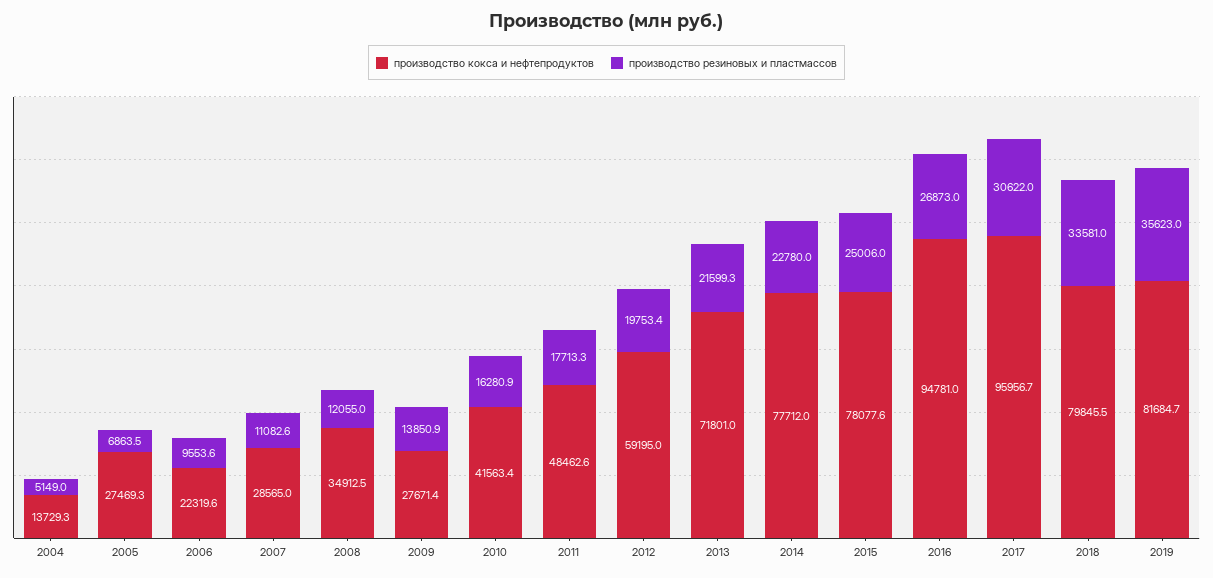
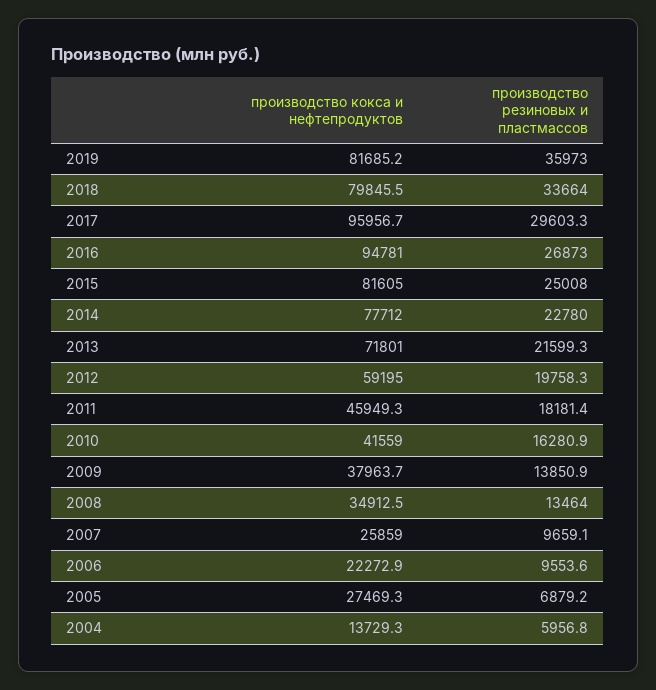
производство резиновых и пластмассов, 2004: 5149 -> 5956.8
производство резиновых и пластмассов, 2005: 6863.5 -> 6879.2
производство кокса и нефтепродуктов, 2006: 22319.6 -> 22272.9
производство кокса и нефтепродуктов, 2007: 28565 -> 25859
производство резиновых и пластмассов, 2007: 11082.6 -> 9659.1
производство резиновых и пластмассов, 2008: 12055 -> 13464
производство кокса и нефтепродуктов, 2009: 27671.4 -> 37963.7
производство кокса и нефтепродуктов, 2010: 41563.4 -> 41559
производство кокса и нефтепродуктов, 2011: 48462.6 -> 45949.3
производство резиновых и пластмассов, 2011: 17713.3 -> 18181.4
производство резиновых и пластмассов, 2012: 19753.4 -> 19758.3
производство кокса и нефтепродуктов, 2015: 78077.6 -> 81605
производство резиновых и пластмассов, 2015: 25006 -> 25008
производство резиновых и пластмассов, 2017: 30622 -> 29603.3
производство резиновых и пластмассов, 2018: 33581 -> 33664
производство кокса и нефтепродуктов, 2019: 81684.7 -> 81685.2
производство резиновых и пластмассов, 2019: 35623 -> 35973

